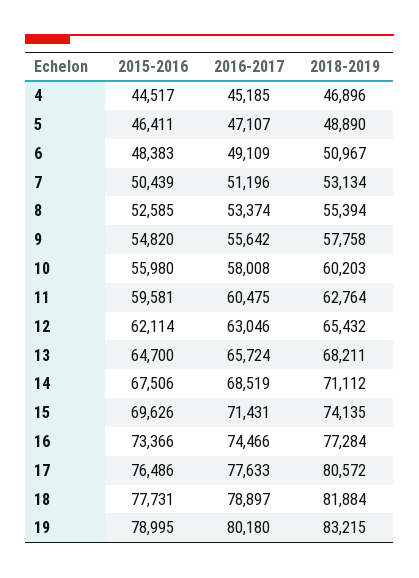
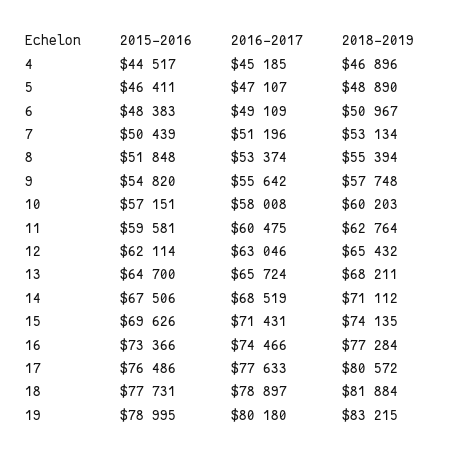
2015-2016, 8: 52585 -> 51848
2018-2019, 9: 57758 -> 57748
2015-2016, 10: 55980 -> 57151

